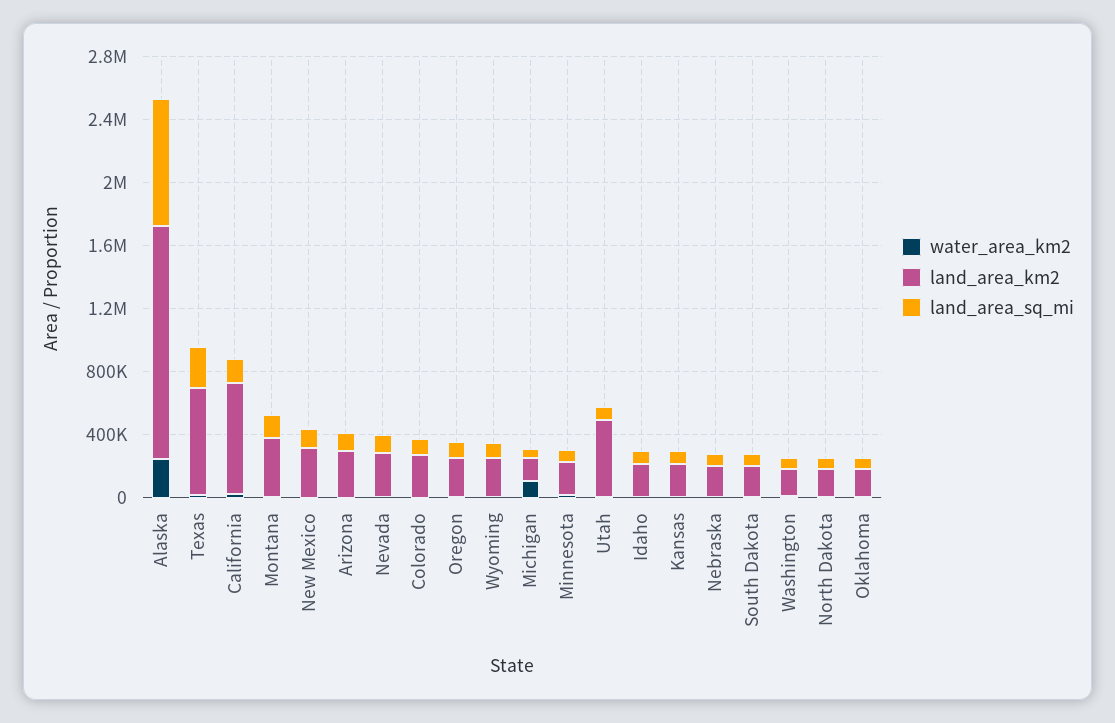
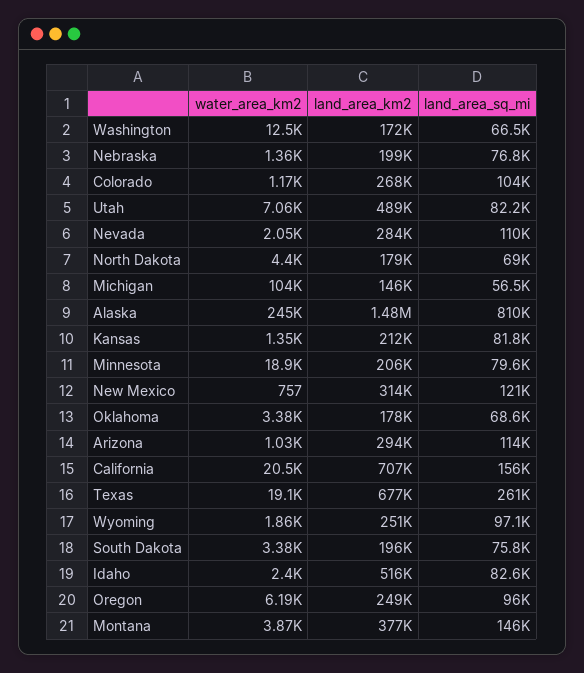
land_area_km2, Idaho: 200000 -> 516000

